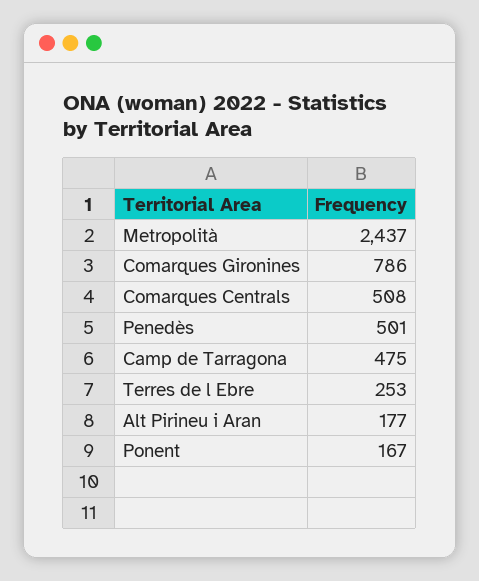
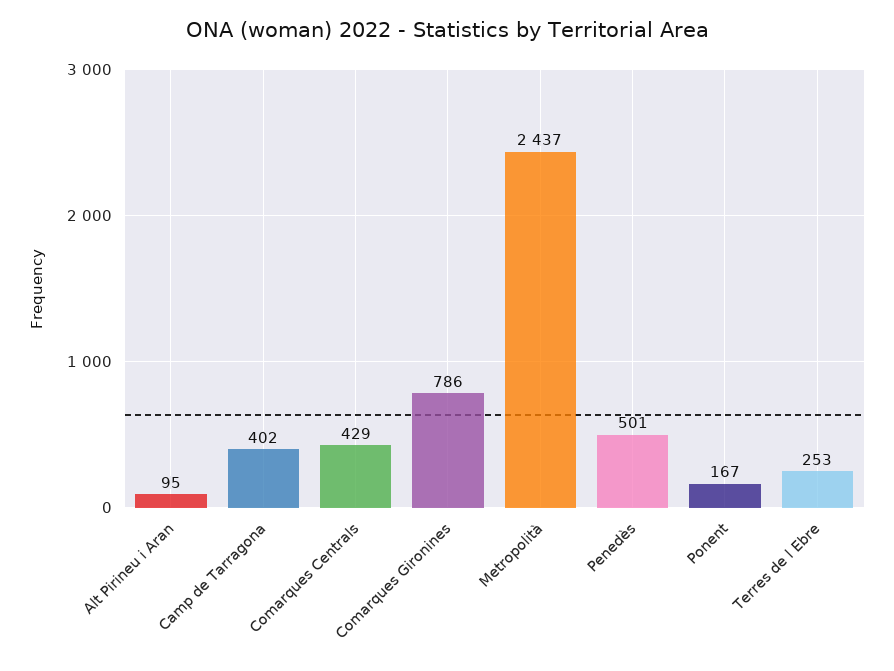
Comarques Centrals: 508 -> 429
Camp de Tarragona: 475 -> 402
Alt Pirineu i Aran: 177 -> 95

